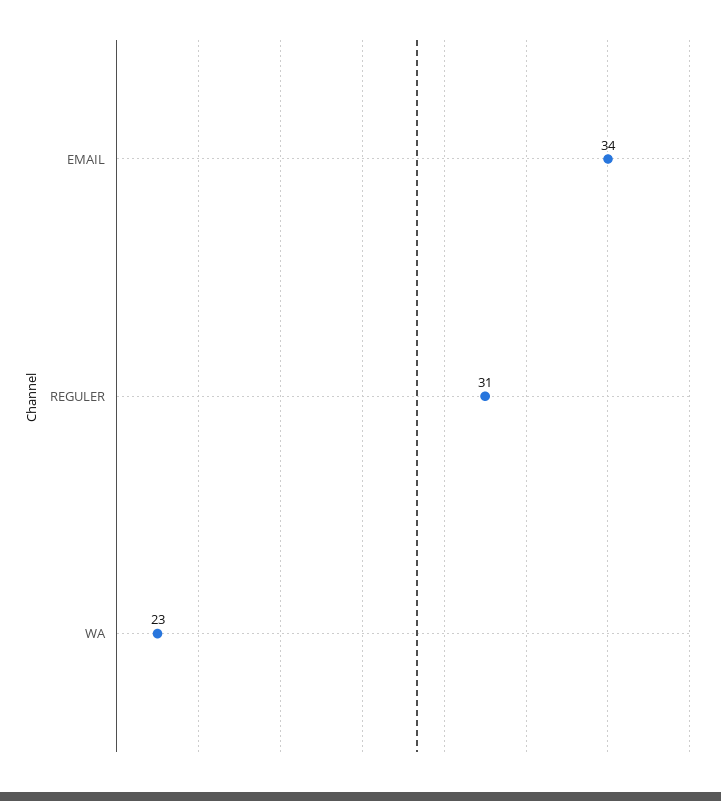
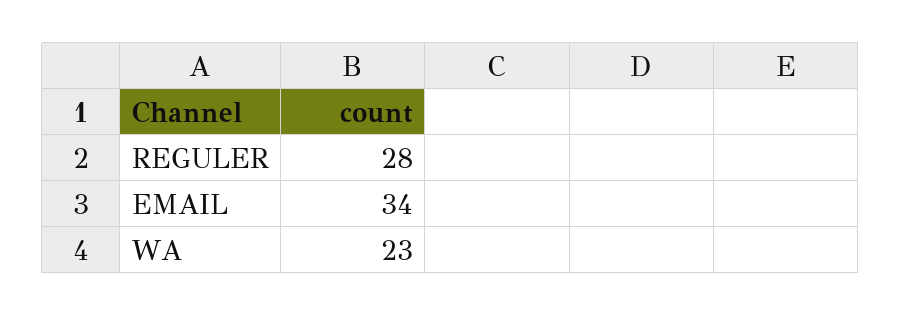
REGULER: 31 -> 28

